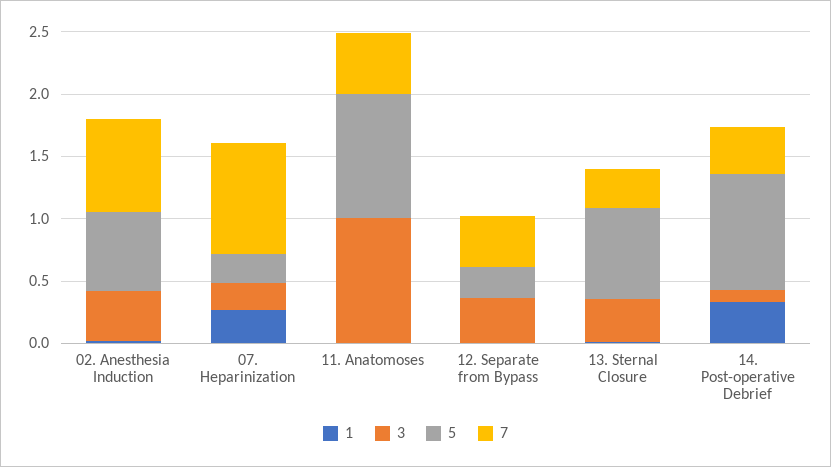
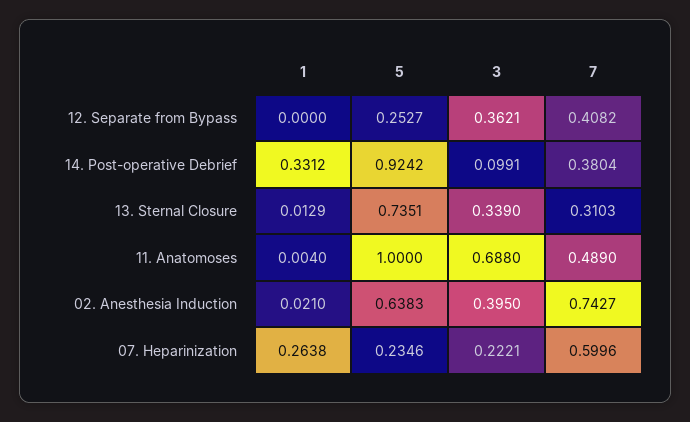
7, 07. Heparinization: 0.9 -> 0.5996
3, 11. Anatomoses: 1 -> 0.688

